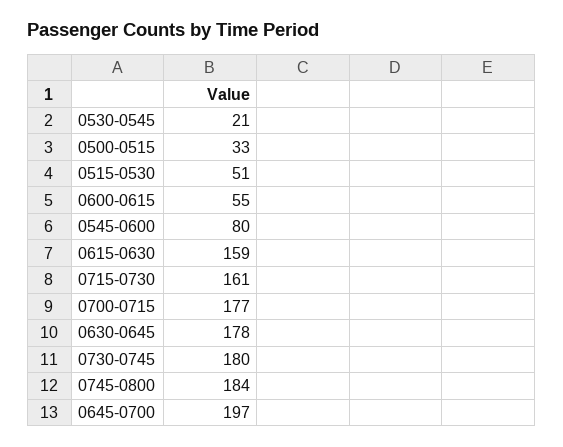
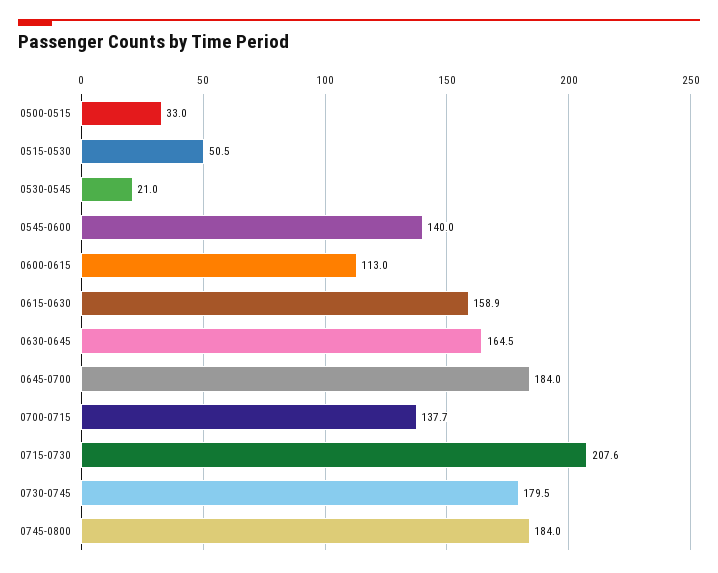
0600-0615: 55 -> 113
0545-0600: 80 -> 140
0715-0730: 161 -> 207.6
0700-0715: 177 -> 137.7
0630-0645: 178 -> 164.5
0645-0700: 197 -> 184

